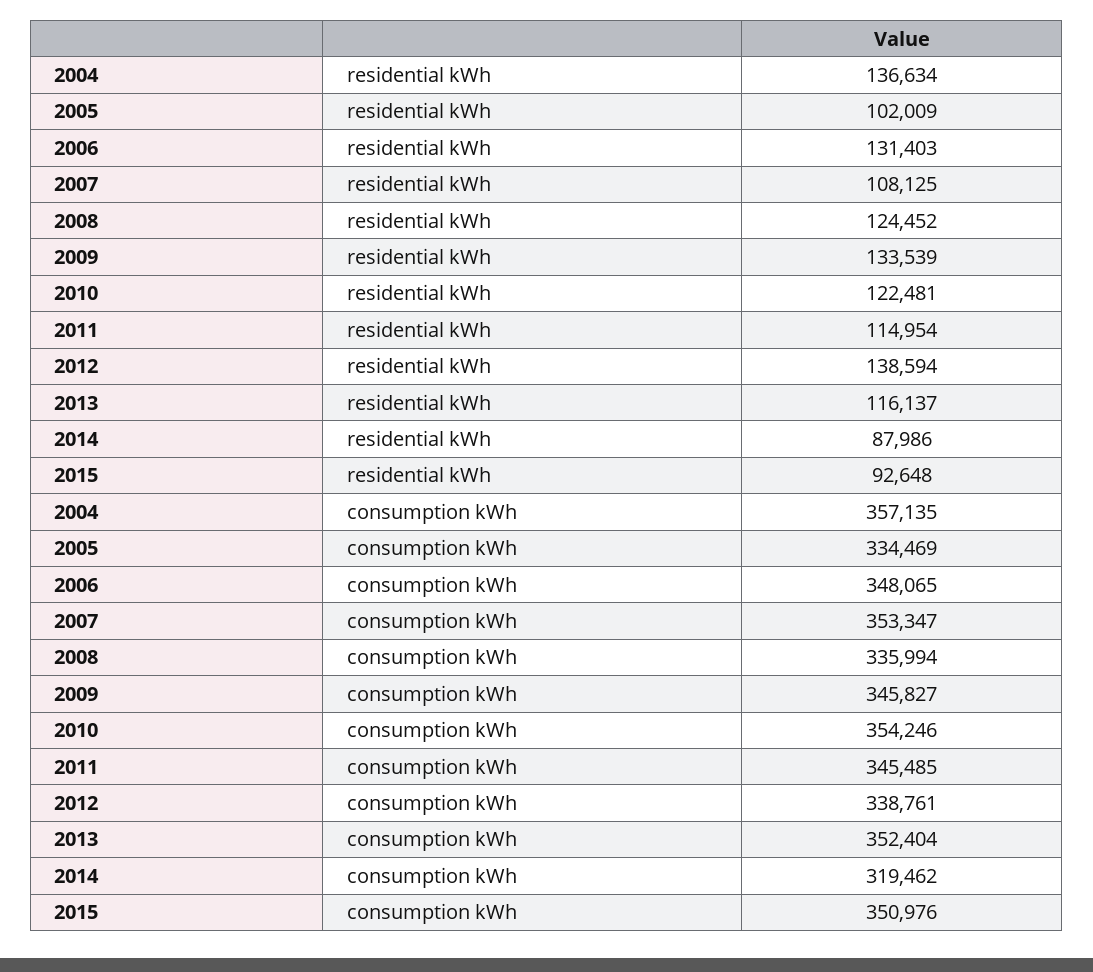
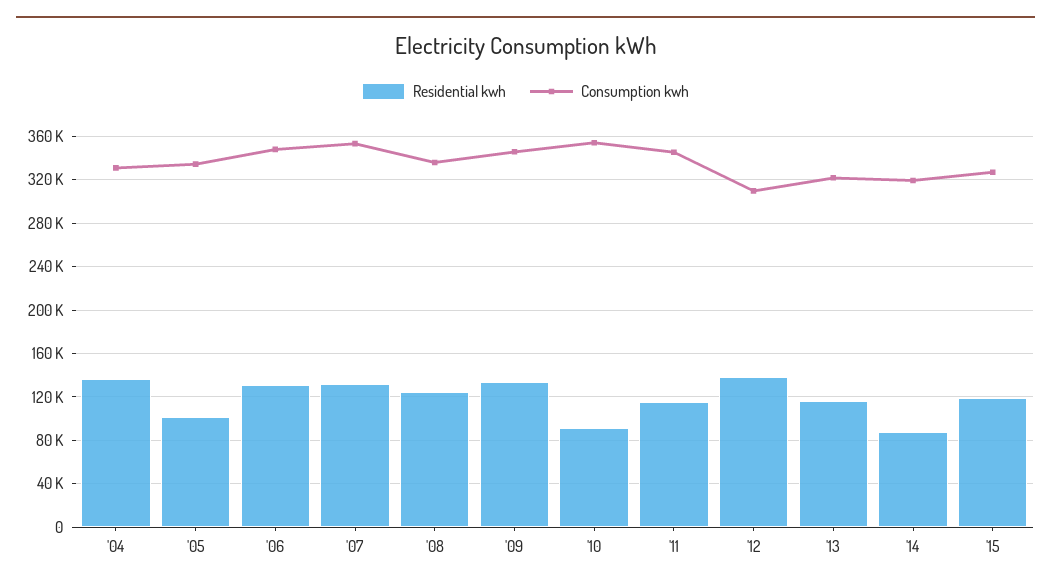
residential kWh, 2007: 108125 -> 130000
residential kWh, 2010: 122481 -> 90000
residential kWh, 2015: 92648 -> 120000
consumption kWh, 2004: 357135 -> 330000
consumption kWh, 2012: 338761 -> 310000
consumption kWh, 2013: 352404 -> 320000
consumption kWh, 2015: 350976 -> 330000

